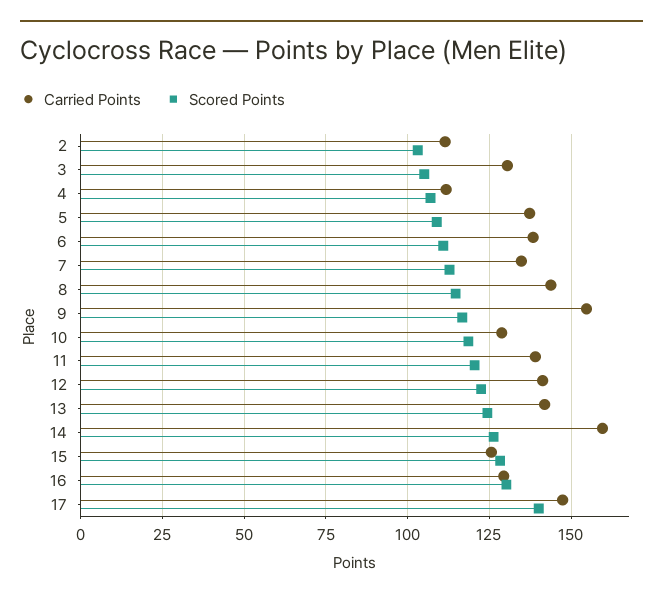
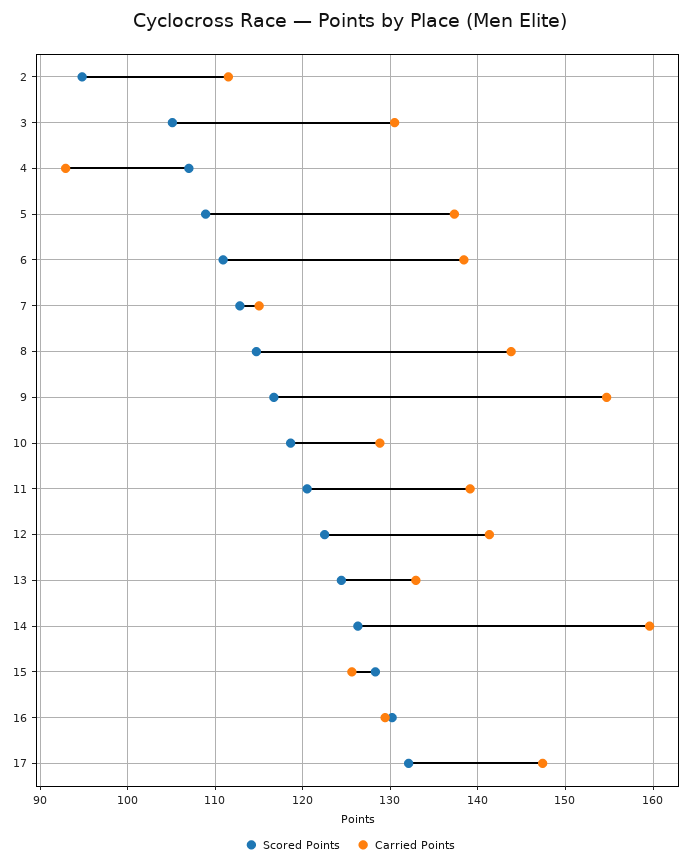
Scored Points, 2: 102.5 -> 95
Carried Points, 4: 112.5 -> 93
Carried Points, 7: 135 -> 115
Carried Points, 13: 142.5 -> 133
Scored Points, 17: 140 -> 132

